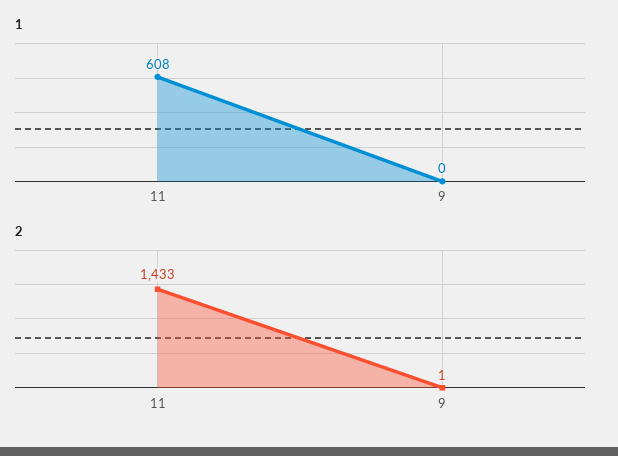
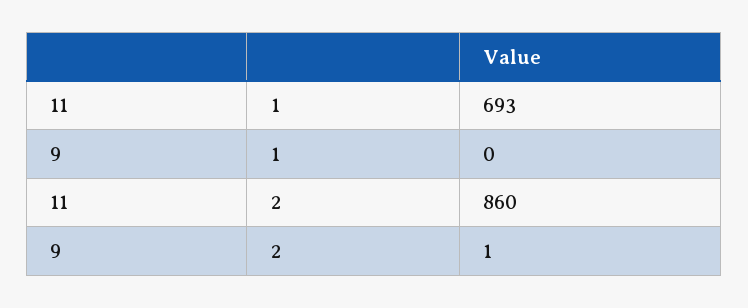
1, 11: 608 -> 693
2, 11: 1433 -> 860

